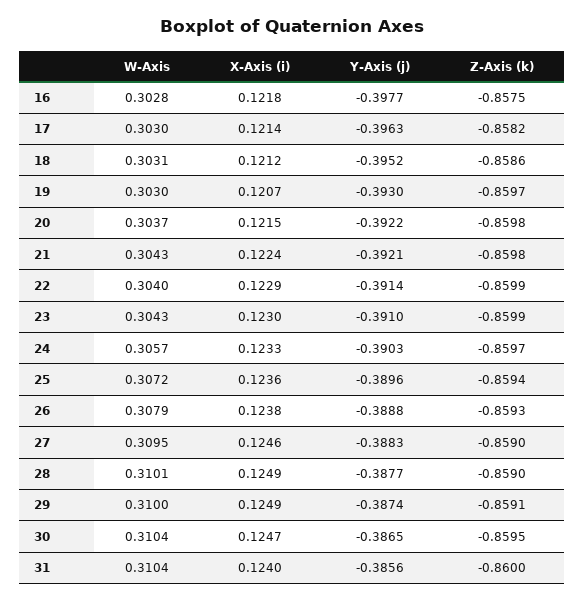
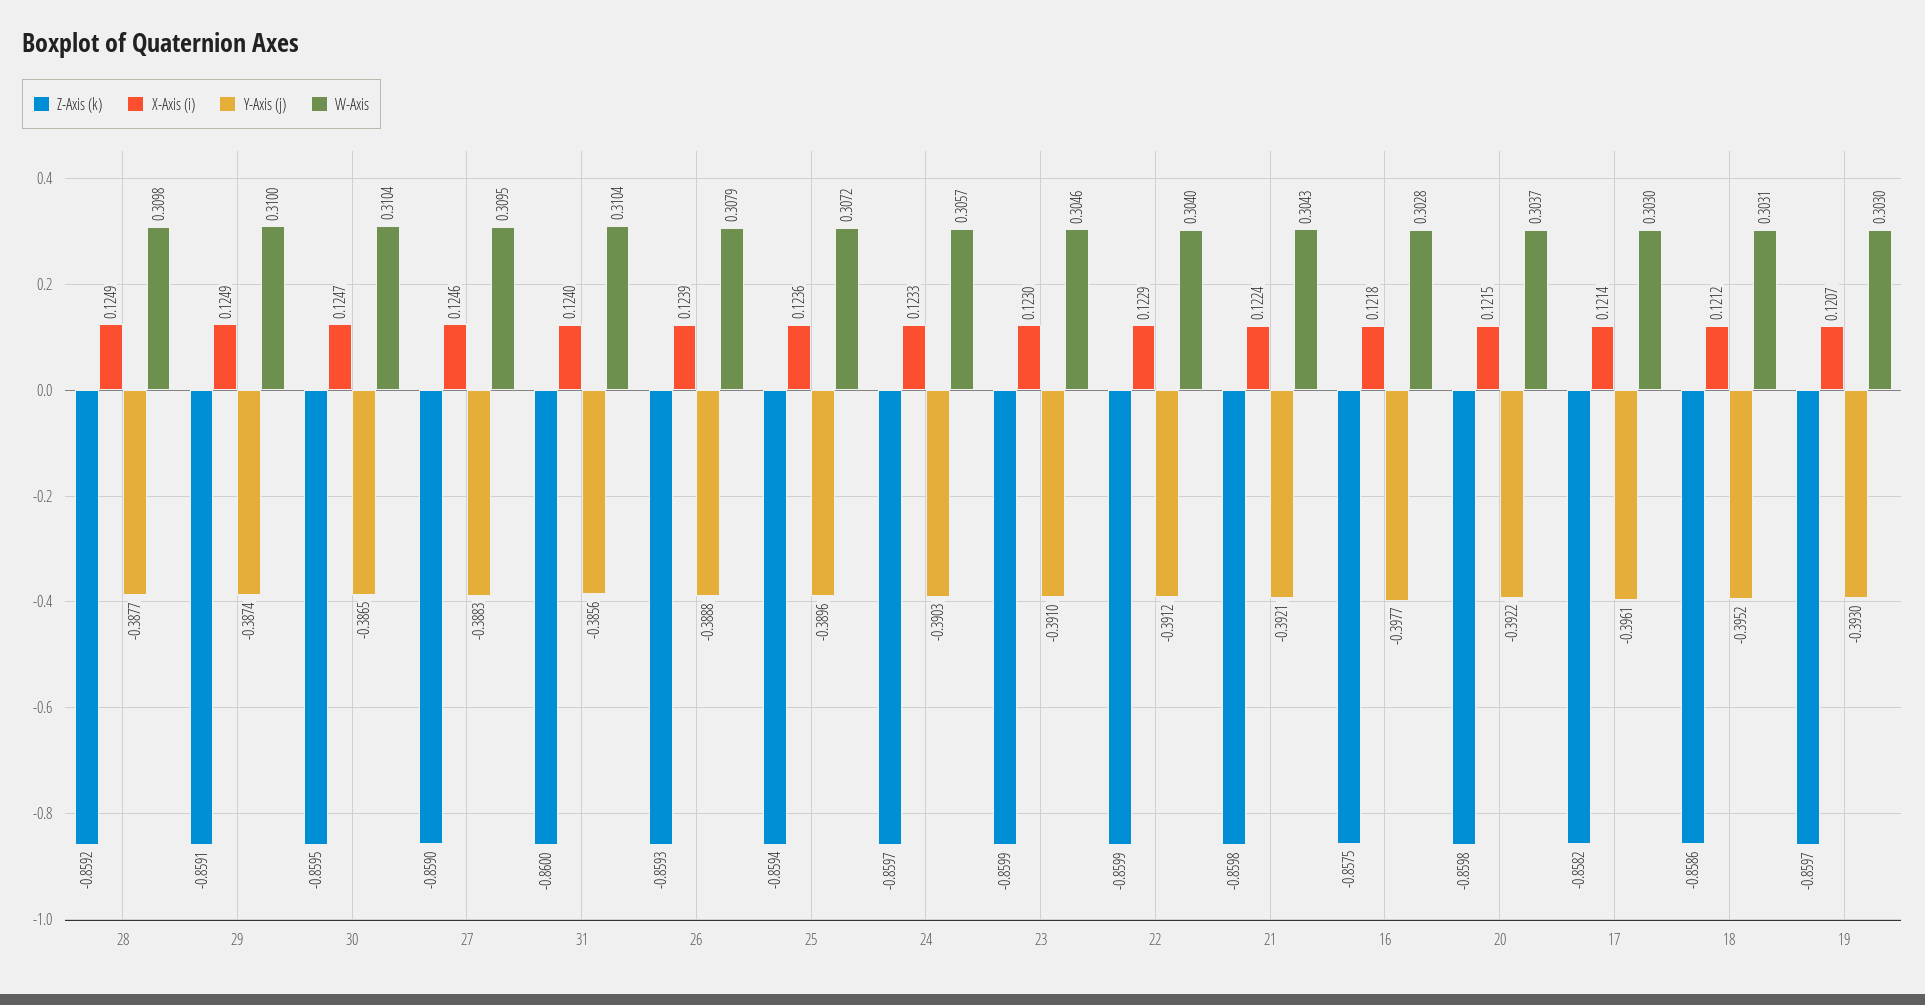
Y-Axis (j), 17: -0.3963 -> -0.3961
Y-Axis (j), 22: -0.3914 -> -0.3912
W-Axis, 23: 0.3043 -> 0.3046
X-Axis (i), 26: 0.1238 -> 0.1239
W-Axis, 28: 0.3101 -> 0.3098
Z-Axis (k), 28: -0.859 -> -0.8592

